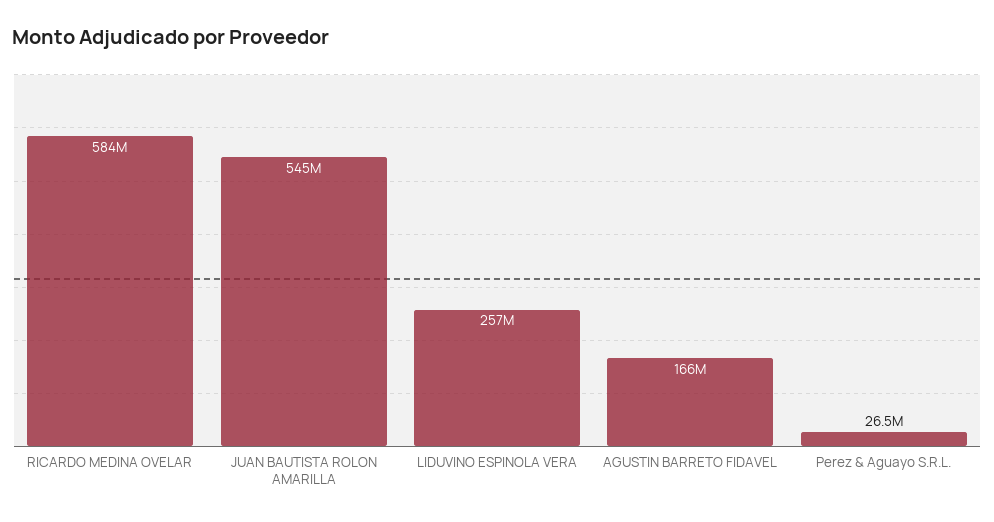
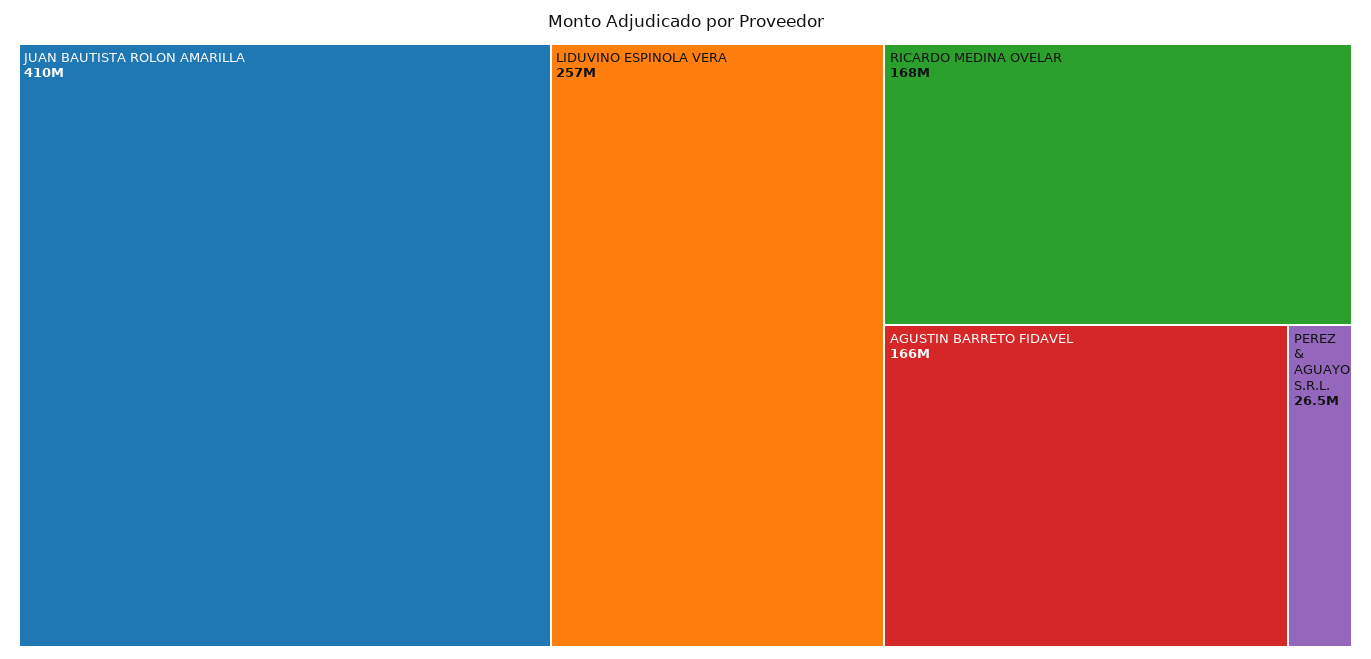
RICARDO MEDINA OVELAR: 584000000 -> 168000000
JUAN BAUTISTA ROLON AMARILLA: 545000000 -> 410000000

